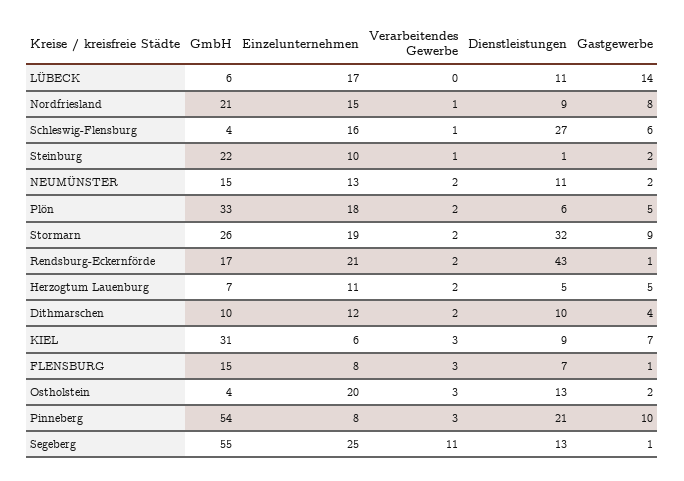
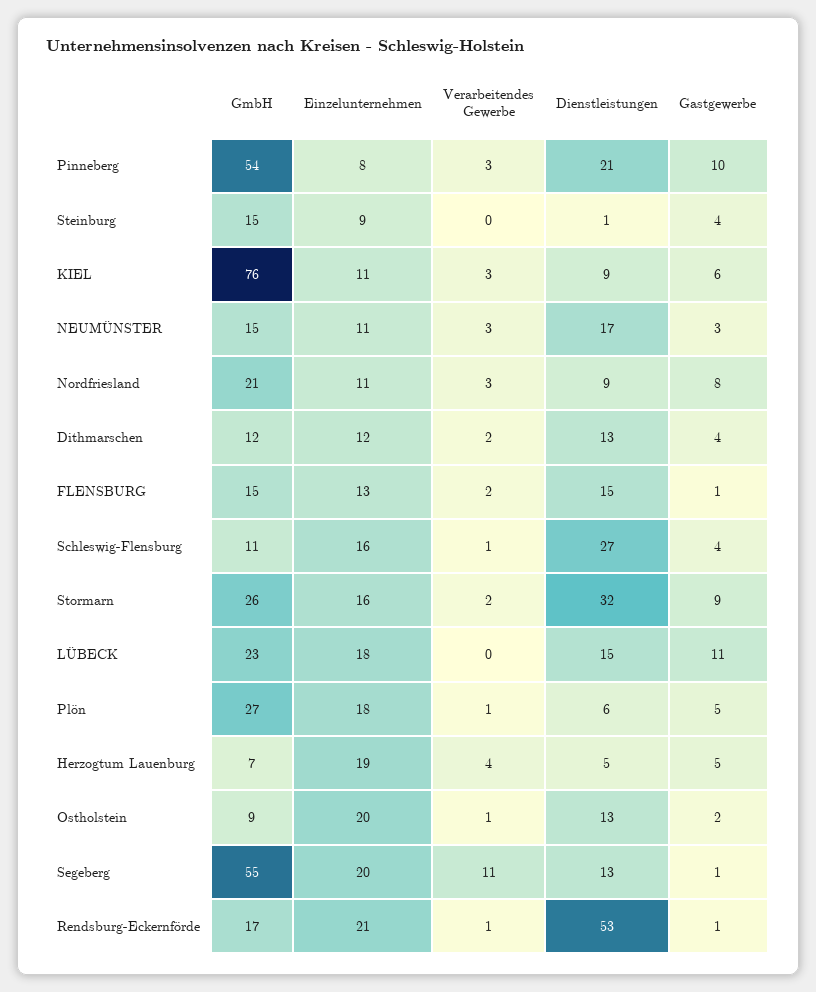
GmbH, LÜBECK: 6 -> 23
Einzelunternehmen, LÜBECK: 17 -> 18
Dienstleistungen, LÜBECK: 11 -> 15
Gastgewerbe, LÜBECK: 14 -> 11
Einzelunternehmen, Nordfriesland: 15 -> 11
Verarbeitendes Gewerbe, Nordfriesland: 1 -> 3
GmbH, Schleswig-Flensburg: 4 -> 11
Gastgewerbe, Schleswig-Flensburg: 6 -> 4
GmbH, Steinburg: 22 -> 15
Einzelunternehmen, Steinburg: 10 -> 9
Verarbeitendes Gewerbe, Steinburg: 1 -> 0
Gastgewerbe, Steinburg: 2 -> 4
Einzelunternehmen, NEUMÜNSTER: 13 -> 11
Verarbeitendes Gewerbe, NEUMÜNSTER: 2 -> 3
Dienstleistungen, NEUMÜNSTER: 11 -> 17
Gastgewerbe, NEUMÜNSTER: 2 -> 3
GmbH, Plön: 33 -> 27
Verarbeitendes Gewerbe, Plön: 2 -> 1
Einzelunternehmen, Stormarn: 19 -> 16
Verarbeitendes Gewerbe, Rendsburg-Eckernförde: 2 -> 1
Dienstleistungen, Rendsburg-Eckernförde: 43 -> 53
Einzelunternehmen, Herzogtum Lauenburg: 11 -> 19
Verarbeitendes Gewerbe, Herzogtum Lauenburg: 2 -> 4
GmbH, Dithmarschen: 10 -> 12
Dienstleistungen, Dithmarschen: 10 -> 13
GmbH, KIEL: 31 -> 76
Einzelunternehmen, KIEL: 6 -> 11
Gastgewerbe, KIEL: 7 -> 6
Einzelunternehmen, FLENSBURG: 8 -> 13
Verarbeitendes Gewerbe, FLENSBURG: 3 -> 2
Dienstleistungen, FLENSBURG: 7 -> 15
GmbH, Ostholstein: 4 -> 9
Verarbeitendes Gewerbe, Ostholstein: 3 -> 1
Einzelunternehmen, Segeberg: 25 -> 20

